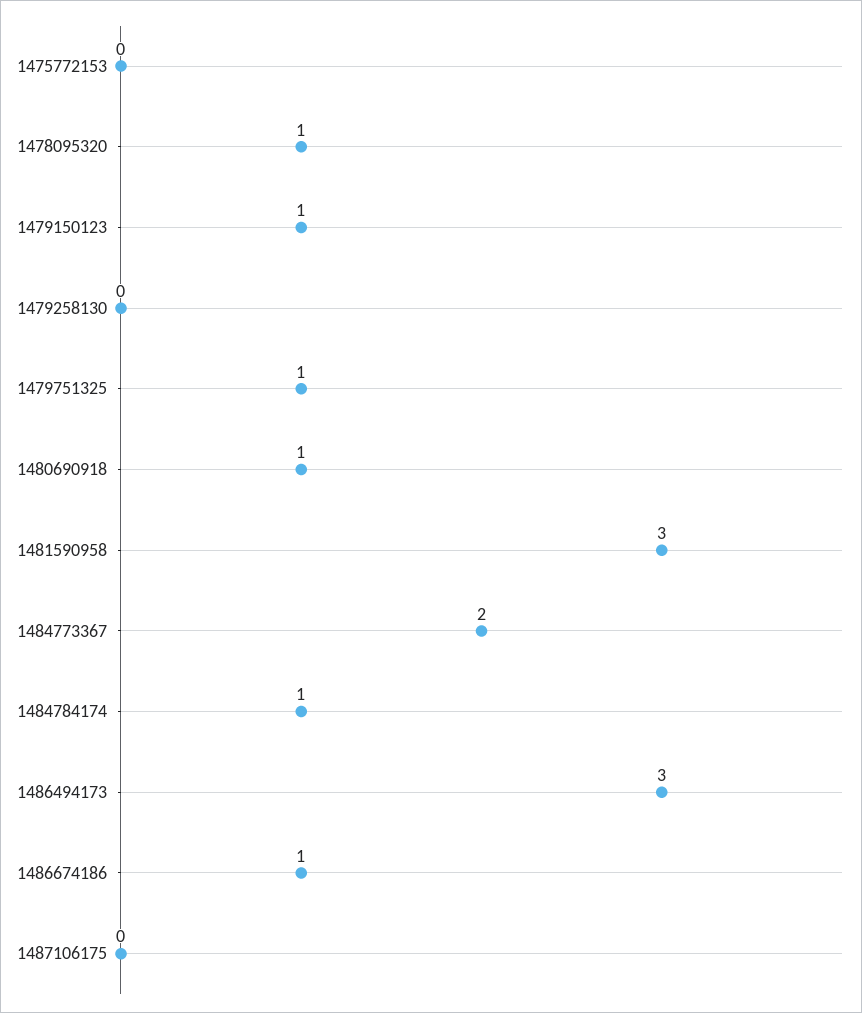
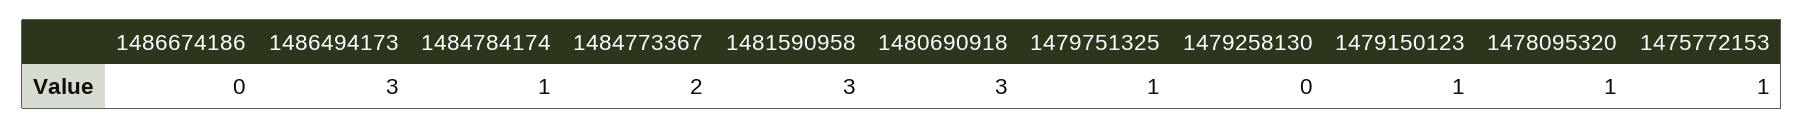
1475772153: 0 -> 1
1480690918: 1 -> 3
1486674186: 1 -> 0
1487106175: 0 -> none

